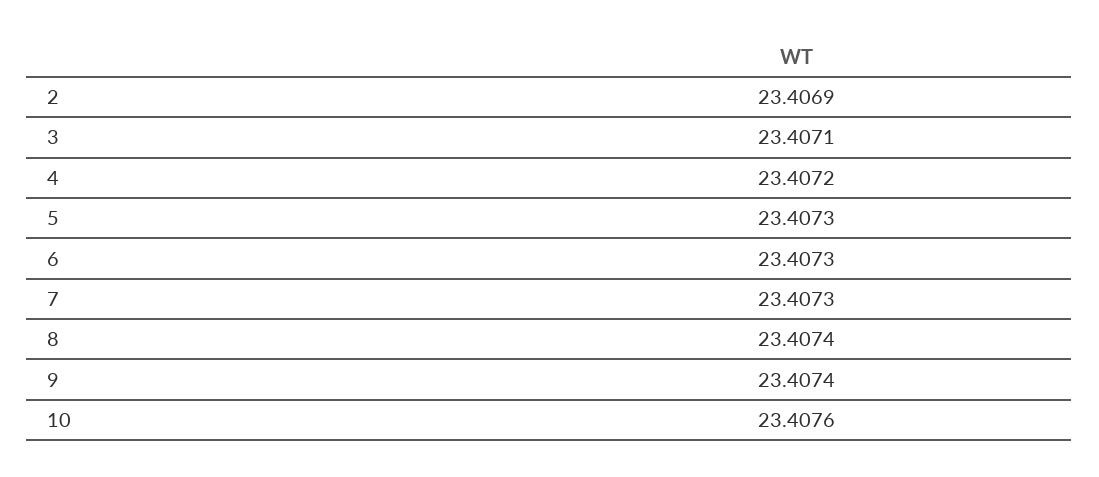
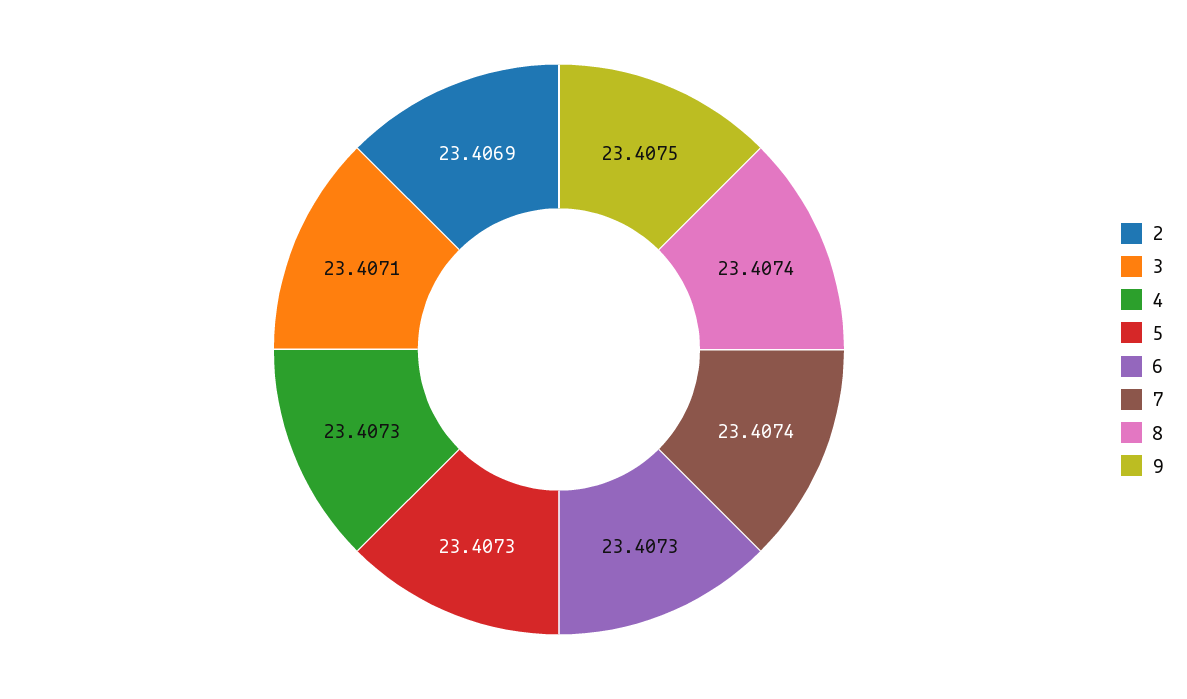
4: 23.4072 -> 23.4073
7: 23.4073 -> 23.4074
9: 23.4074 -> 23.4075
10: 23.4076 -> none

